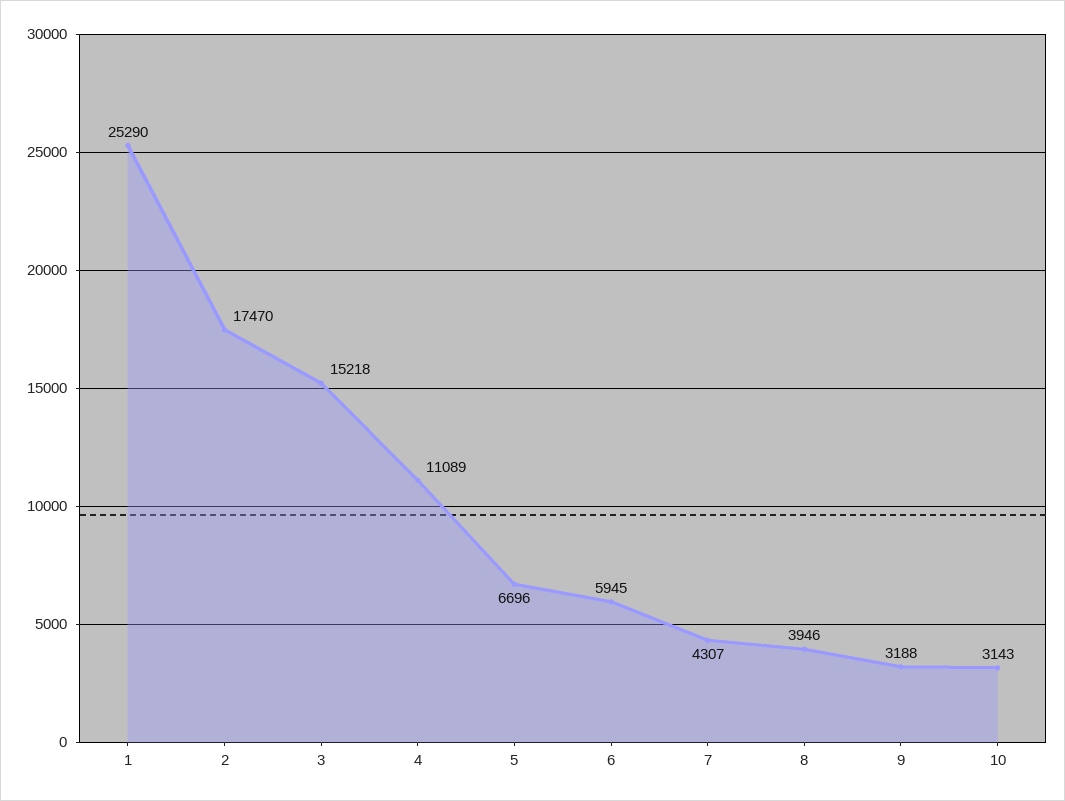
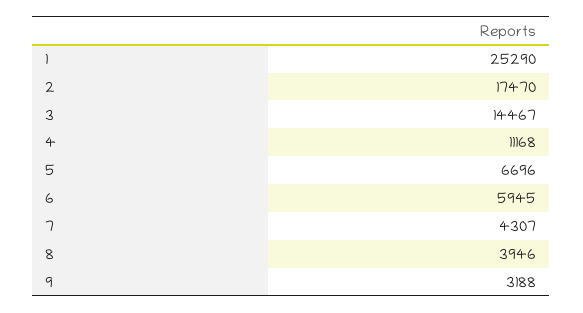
3: 15218 -> 14467
4: 11089 -> 11168
10: 3143 -> none

